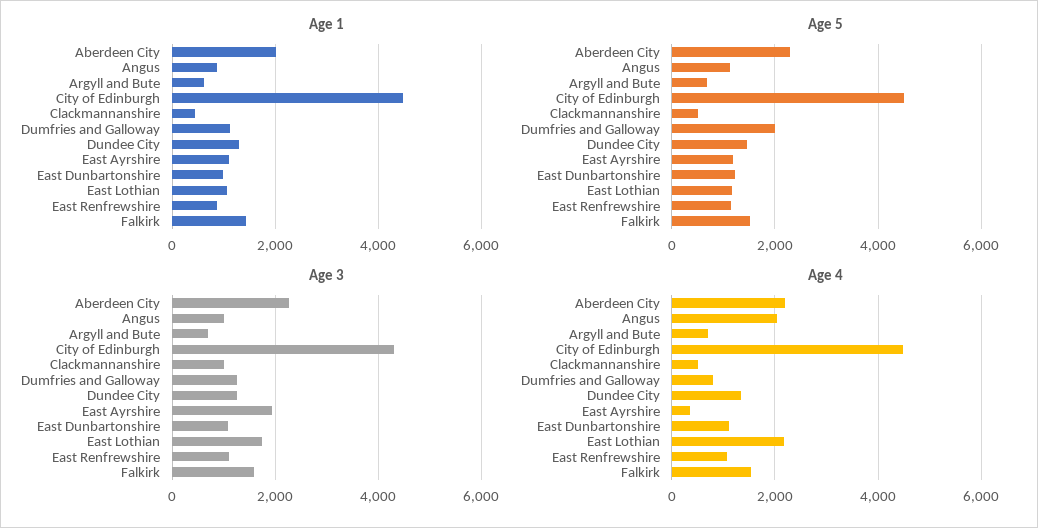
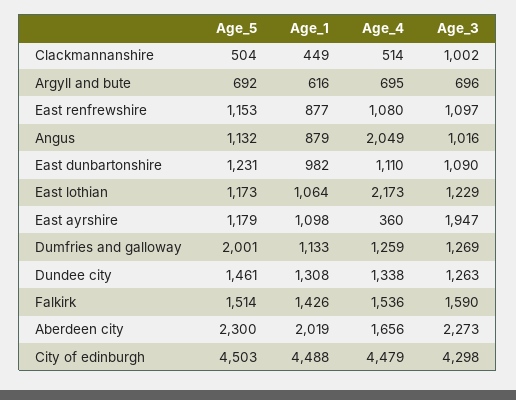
Age 3, East Lothian: 1800 -> 1229
Age 4, Aberdeen City: 2200 -> 1656
Age 4, Dumfries and Galloway: 800 -> 1259

